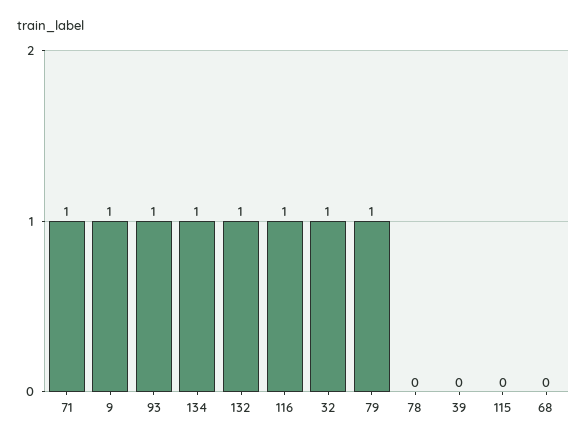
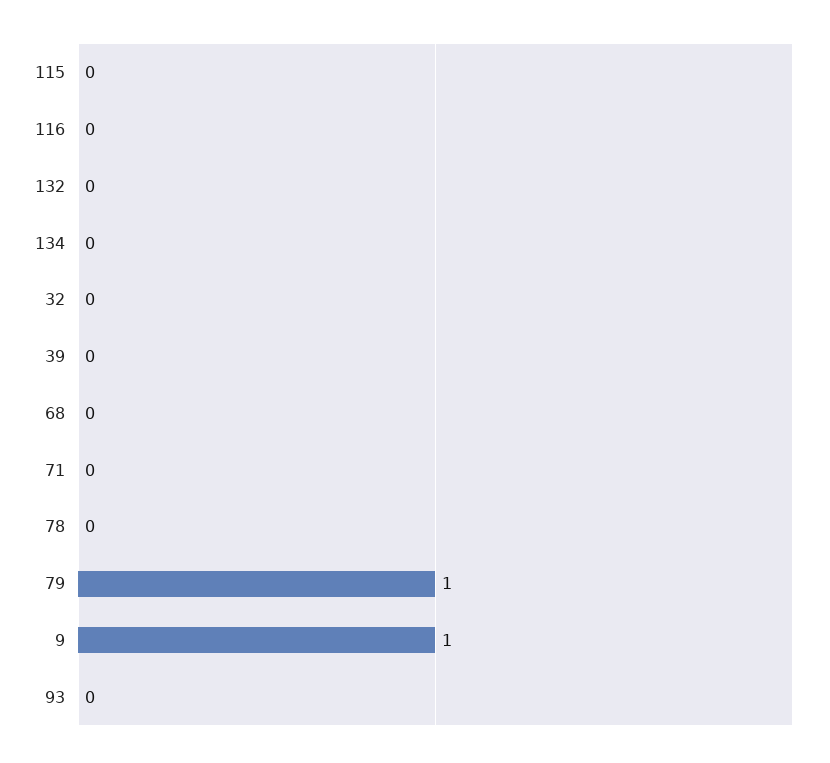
71: 1 -> 0
93: 1 -> 0
134: 1 -> 0
132: 1 -> 0
116: 1 -> 0
32: 1 -> 0

